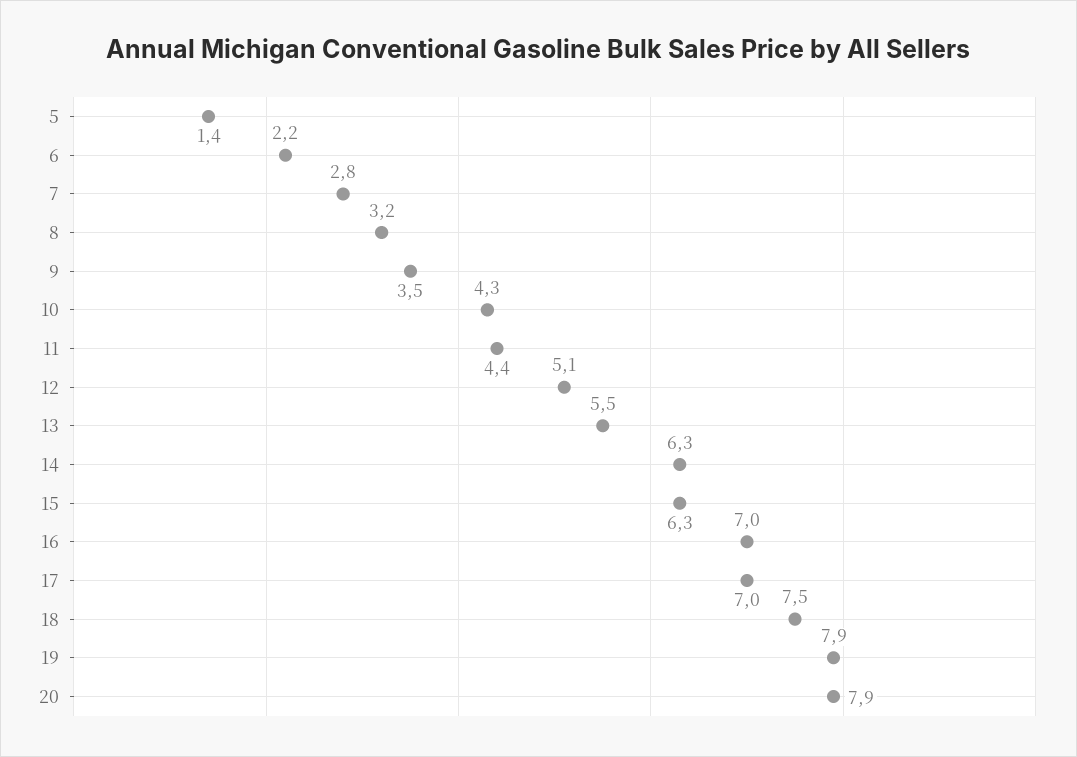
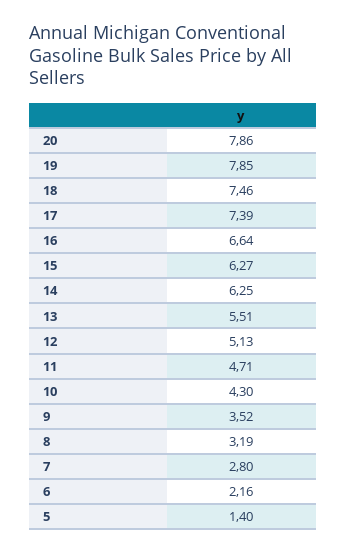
11: 4.4 -> 4.71
16: 7 -> 6.64
17: 7 -> 7.39

